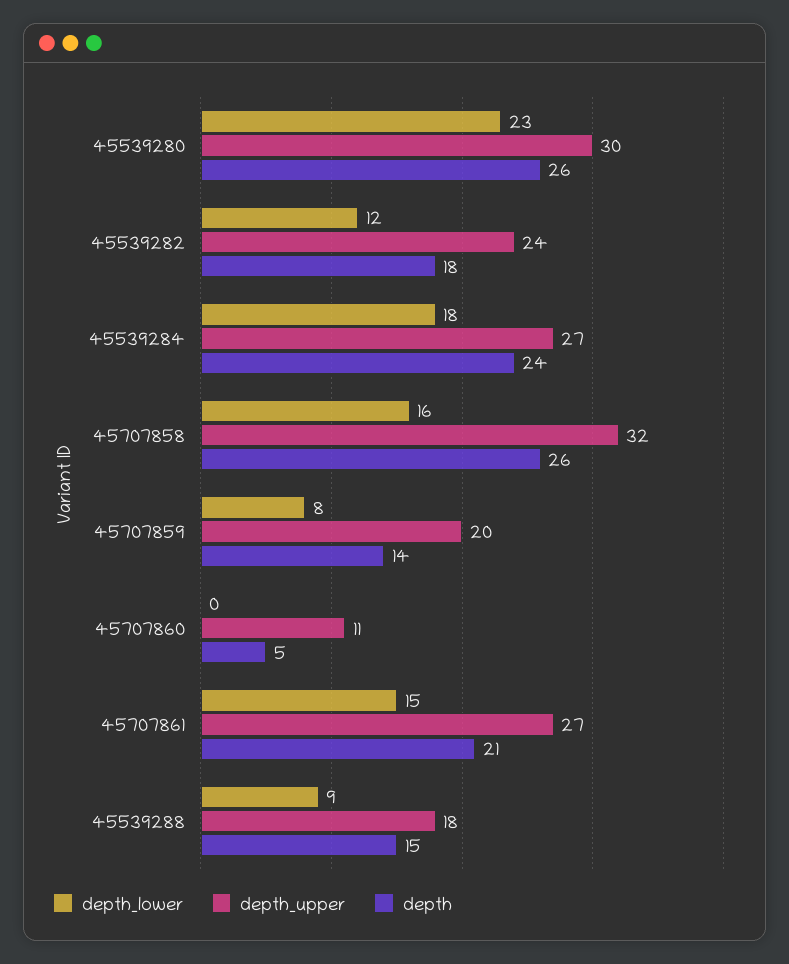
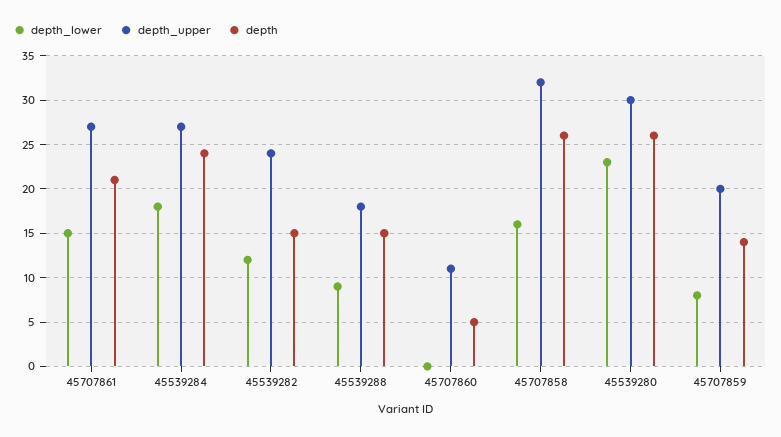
depth, 45539282: 18 -> 15

